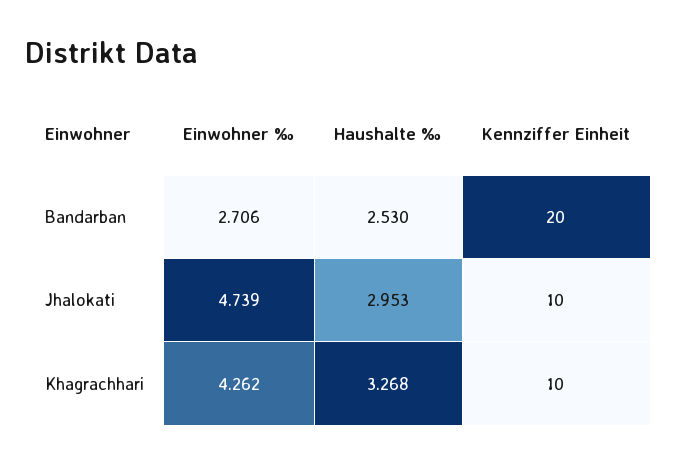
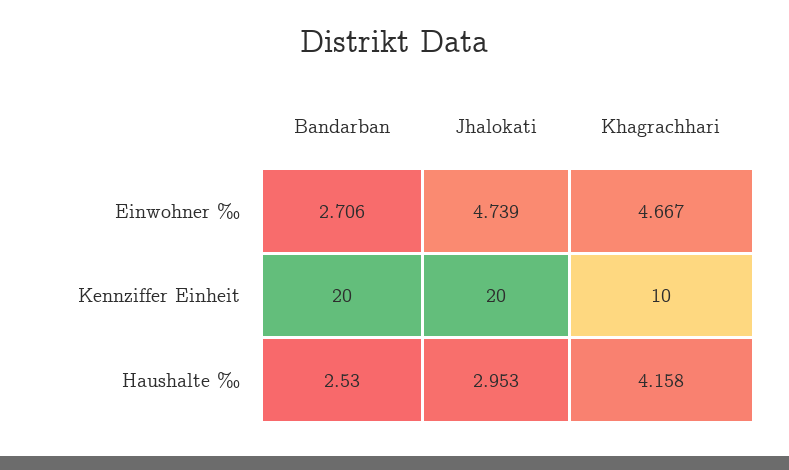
Kennziffer Einheit, Jhalokati: 10 -> 20
Einwohner ‰, Khagrachhari: 4.262 -> 4.667
Haushalte ‰, Khagrachhari: 3.268 -> 4.158

